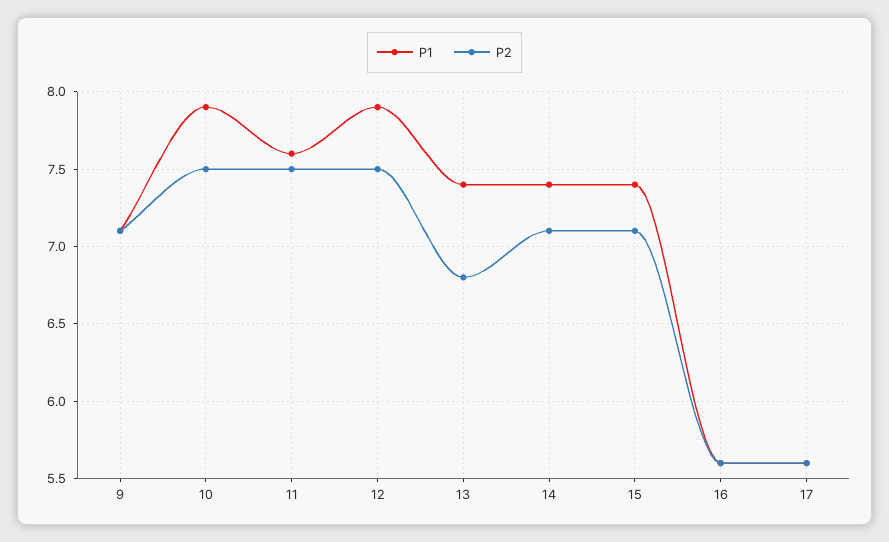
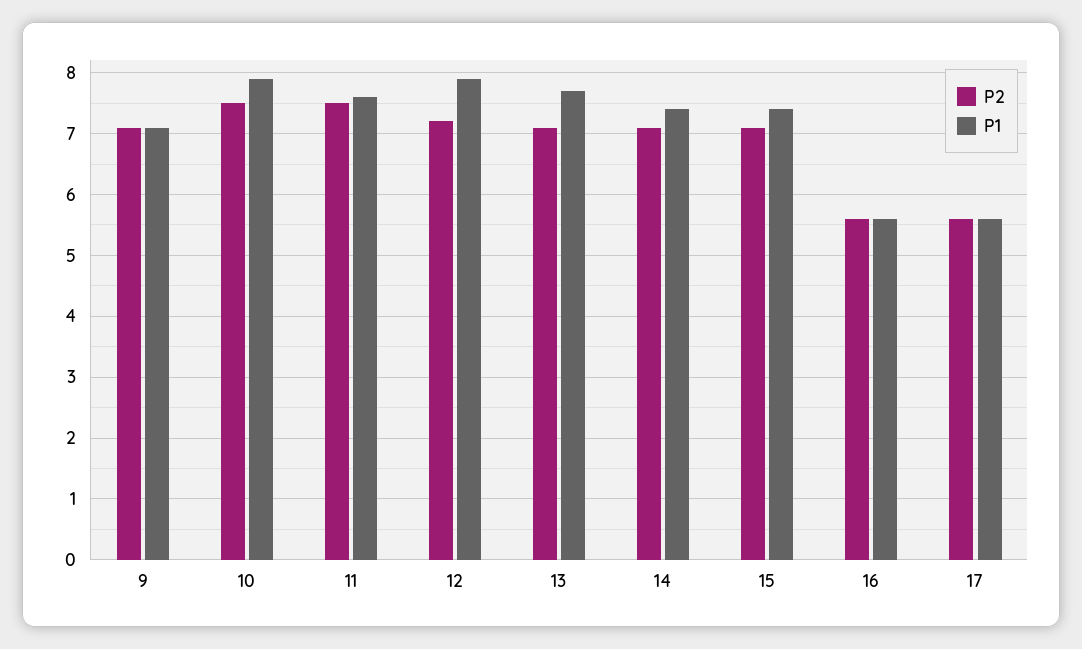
P2, 12: 7.5 -> 7.2
P1, 13: 7.4 -> 7.7
P2, 13: 6.8 -> 7.1

